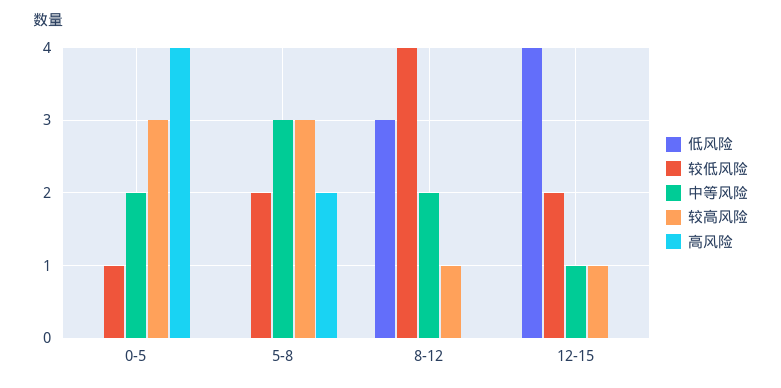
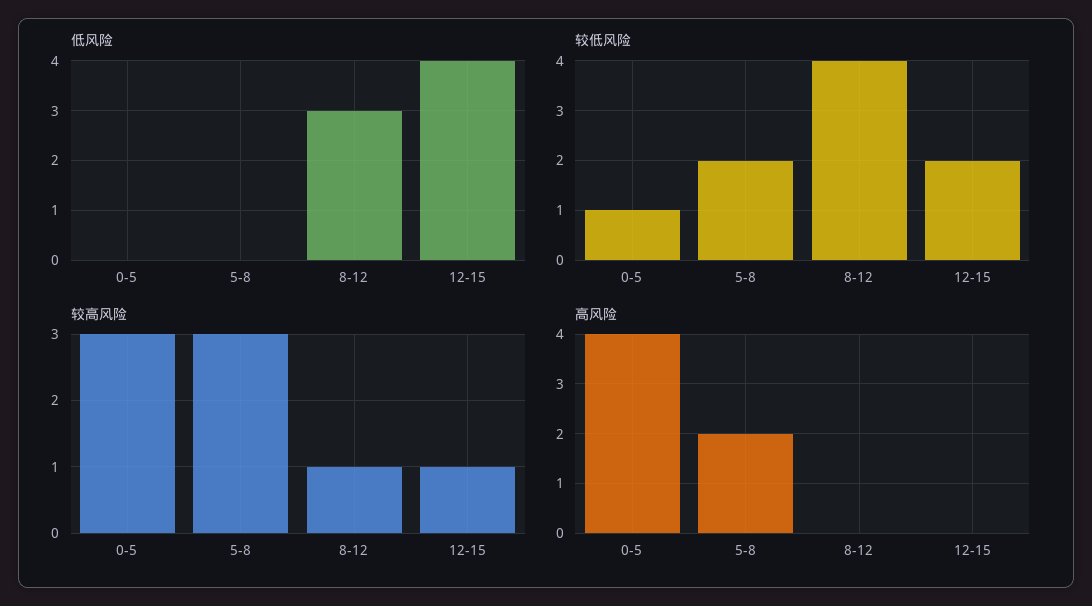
中等风险, 0-5: 2 -> none
中等风险, 5-8: 3 -> none
中等风险, 8-12: 2 -> none
中等风险, 12-15: 1 -> none

